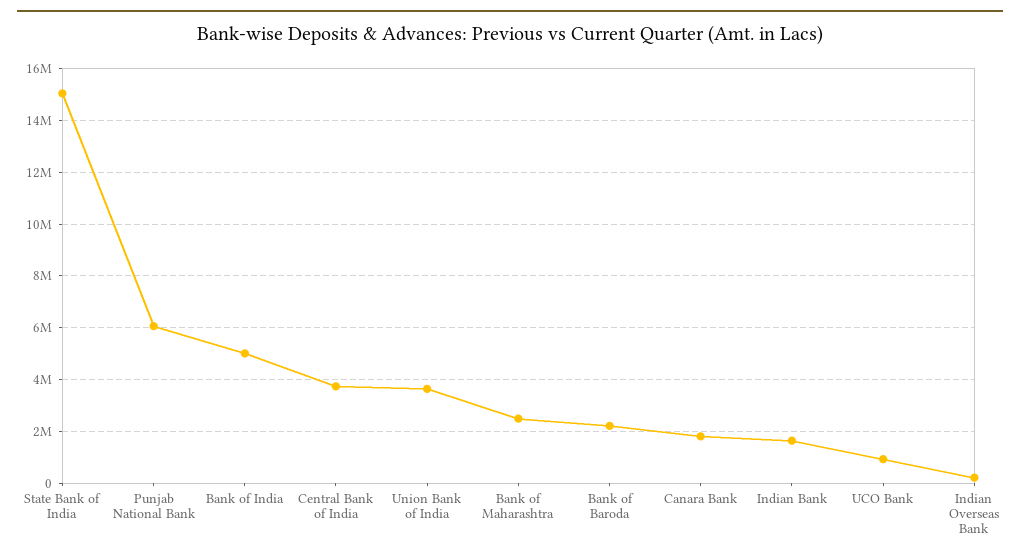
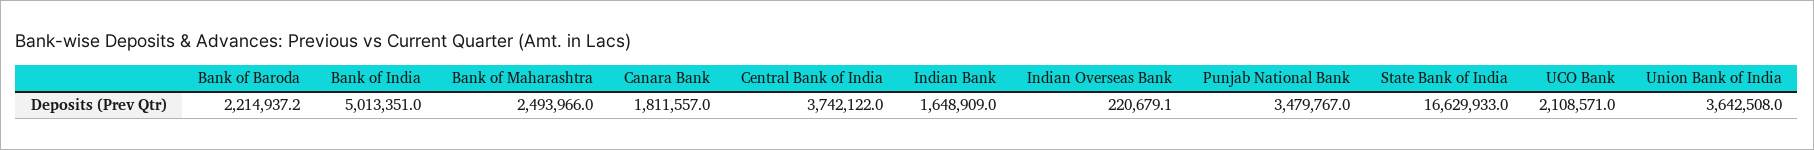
State Bank of India: 15000000 -> 16629933
Punjab National Bank: 6000000 -> 3479767
UCO Bank: 1000000 -> 2108571

